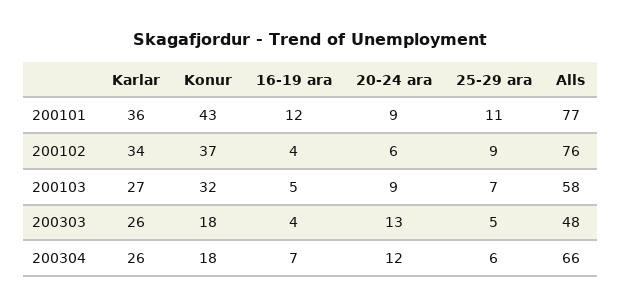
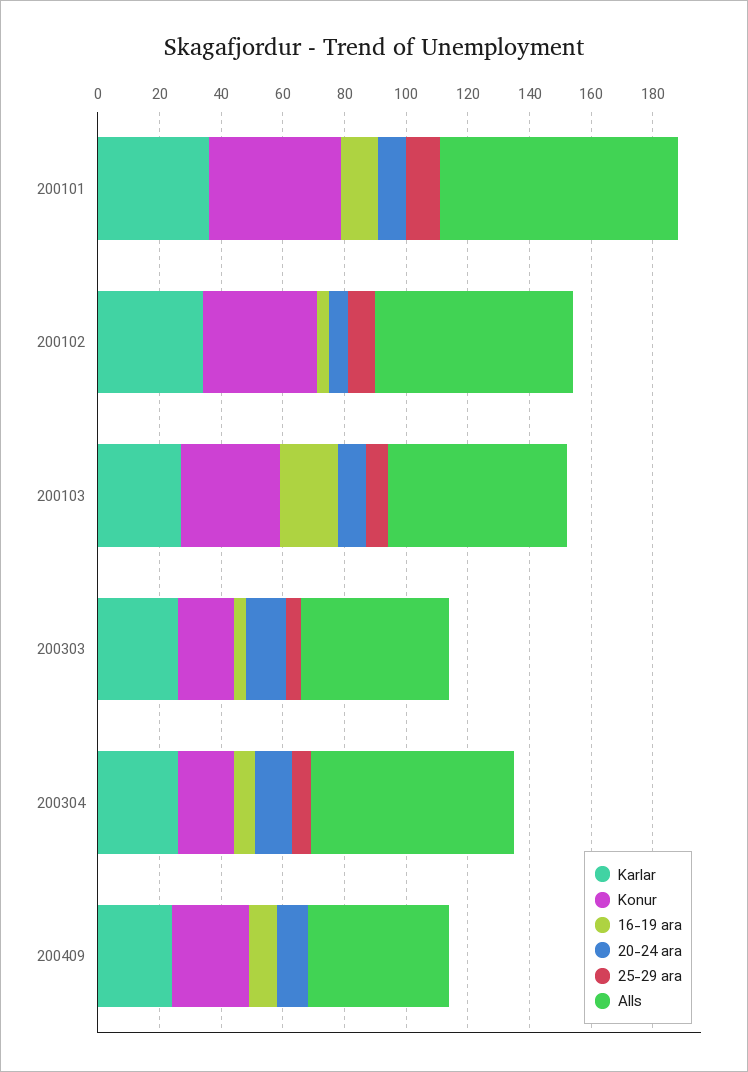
Alls, 200102: 76 -> 65
16-19 ara, 200103: 5 -> 20
Karlar, 200409: none -> 25
Konur, 200409: none -> 25
16-19 ara, 200409: none -> 10
20-24 ara, 200409: none -> 10
25-29 ara, 200409: none -> 0
Alls, 200409: none -> 45

